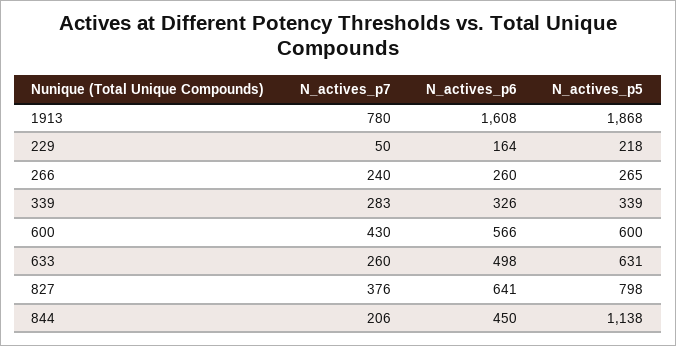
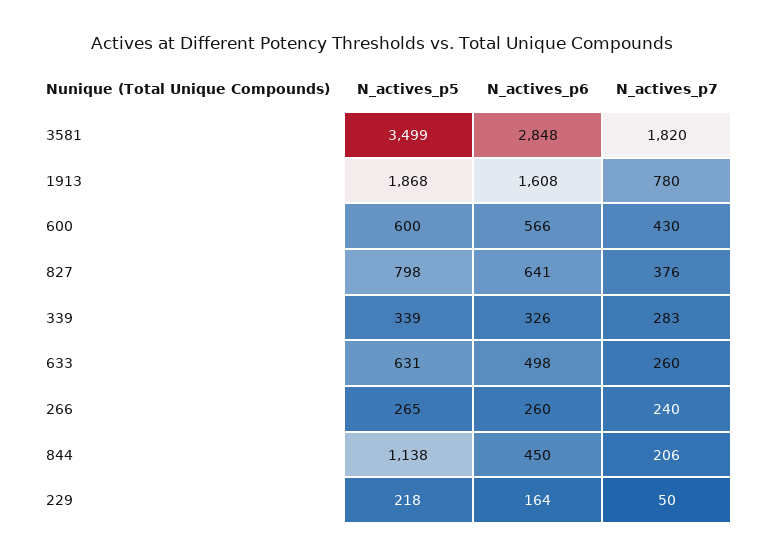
N_actives_p5, 3581: none -> 3499
N_actives_p6, 3581: none -> 2848
N_actives_p7, 3581: none -> 1820

